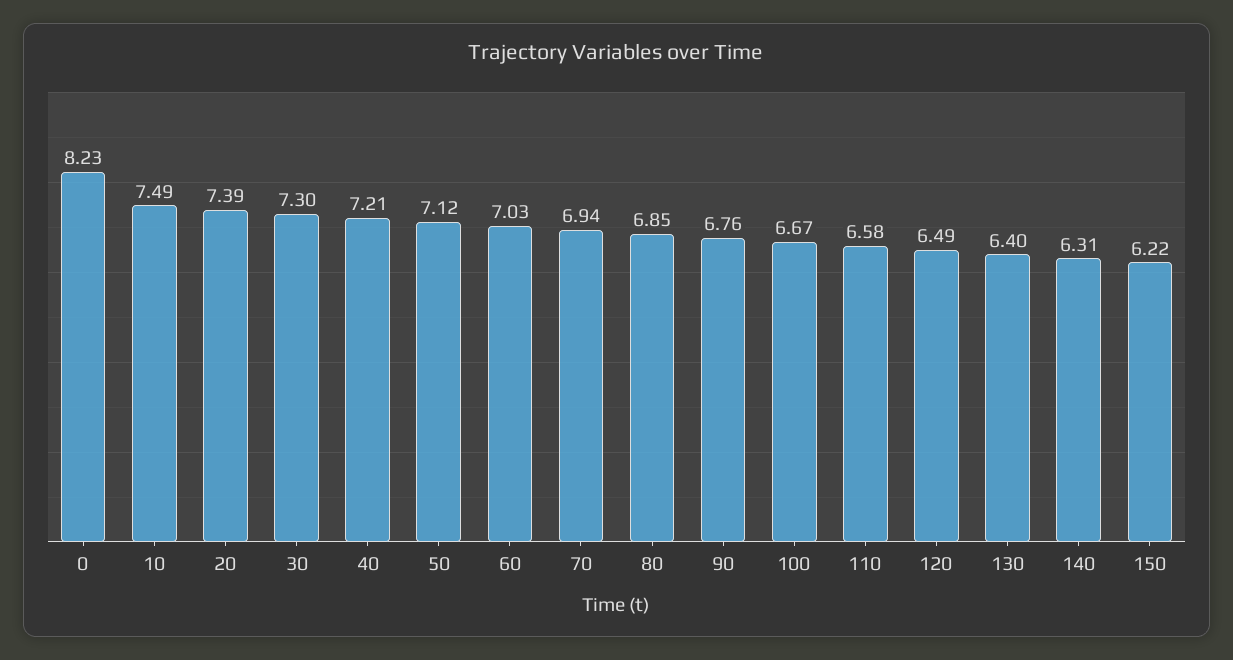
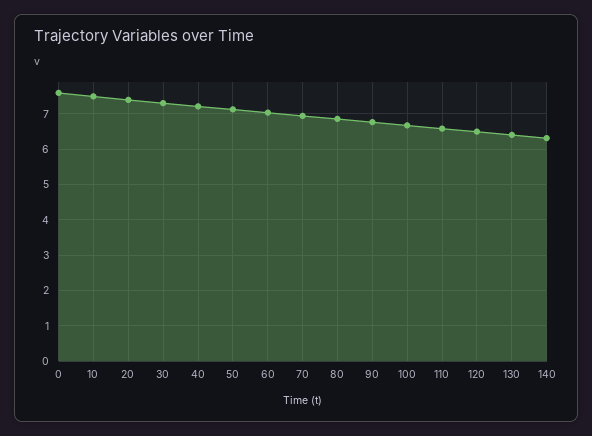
0: 8.23 -> 7.6
150: 6.22 -> none

